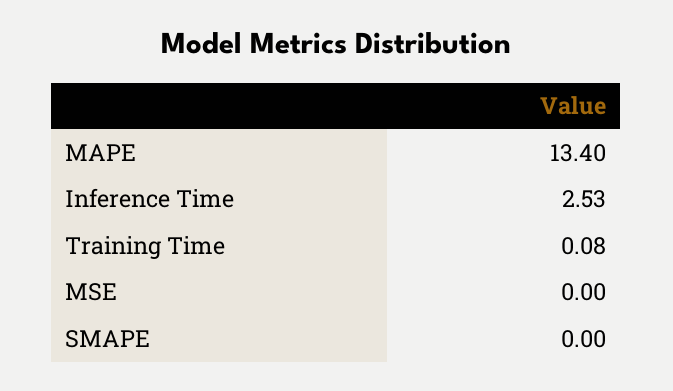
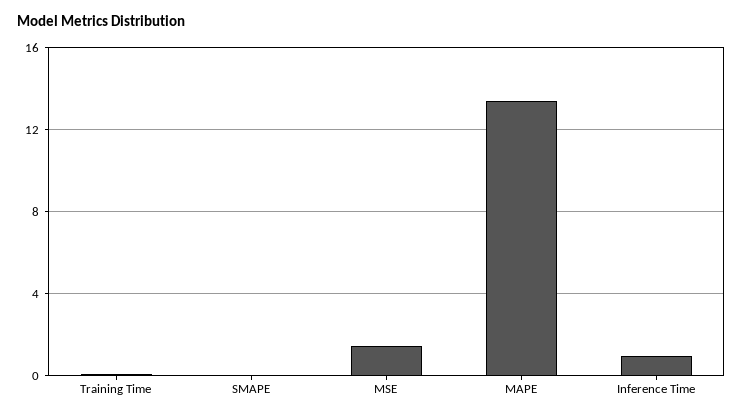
Inference Time: 2.53 -> 1
MSE: 0 -> 1.5

